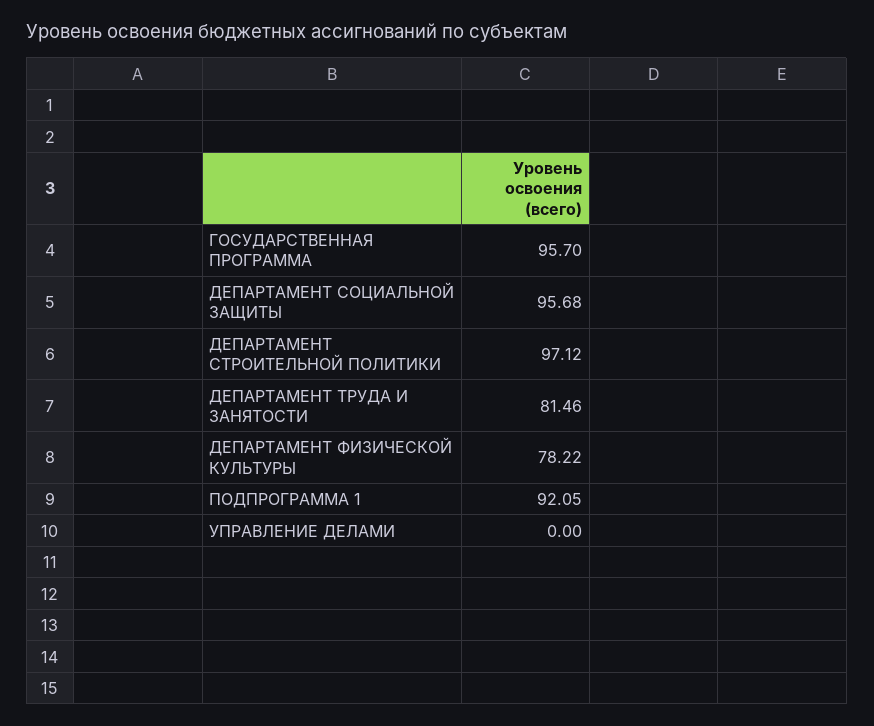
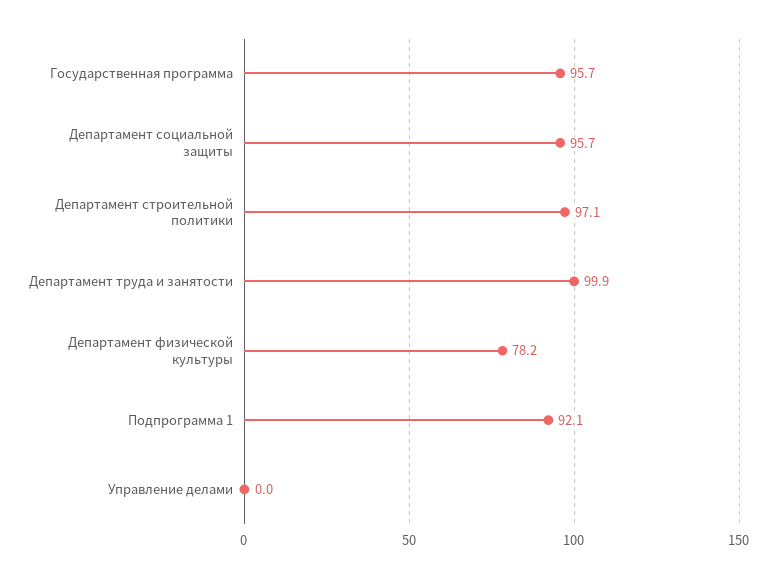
ДЕПАРТАМЕНТ ТРУДА И ЗАНЯТОСТИ: 81.46 -> 99.9

